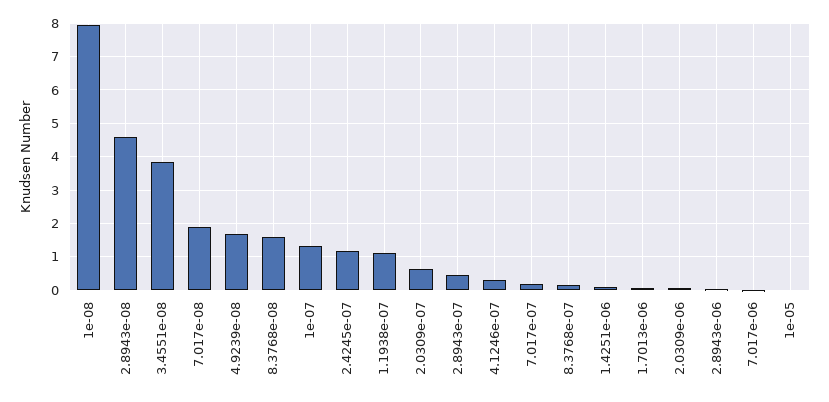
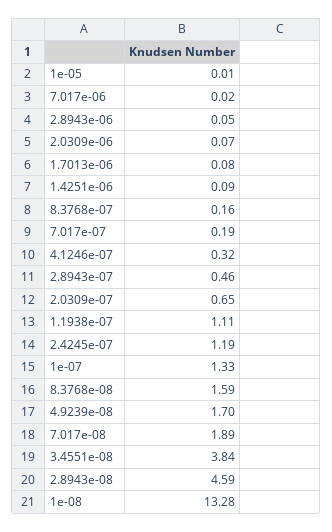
1e-08: 8 -> 13.28

